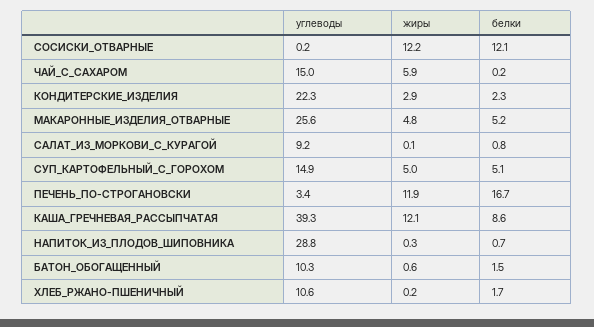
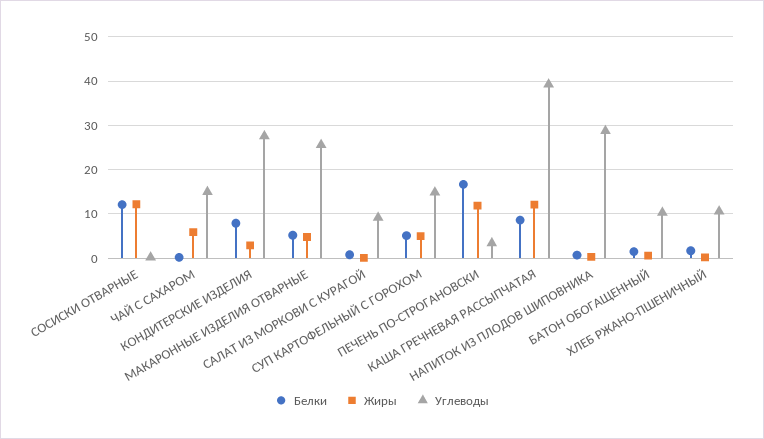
углеводы, КОНДИТЕРСКИЕ_ИЗДЕЛИЯ: 22.3 -> 28
белки, КОНДИТЕРСКИЕ_ИЗДЕЛИЯ: 2.3 -> 8

